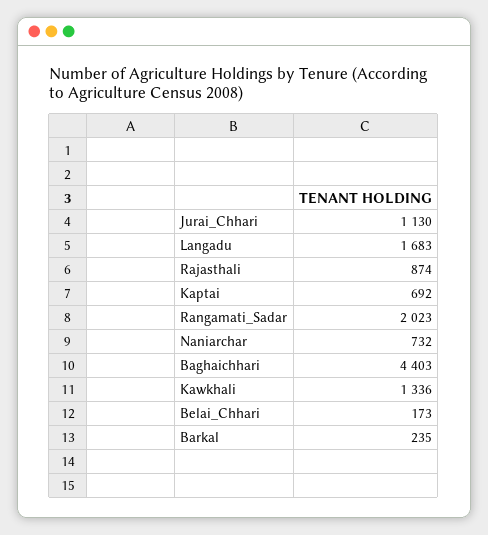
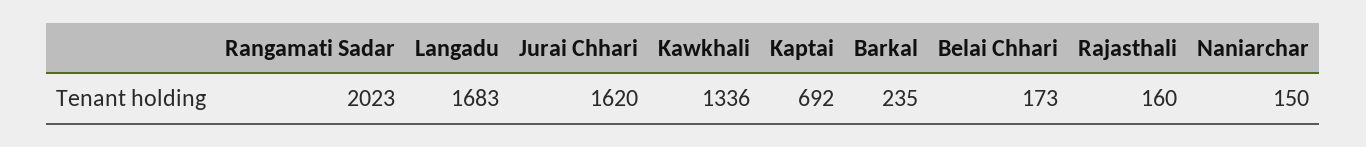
Jurai_Chhari: 1130 -> 1620
Rajasthali: 874 -> 160
Naniarchar: 732 -> 150
Baghaichhari: 4403 -> none

